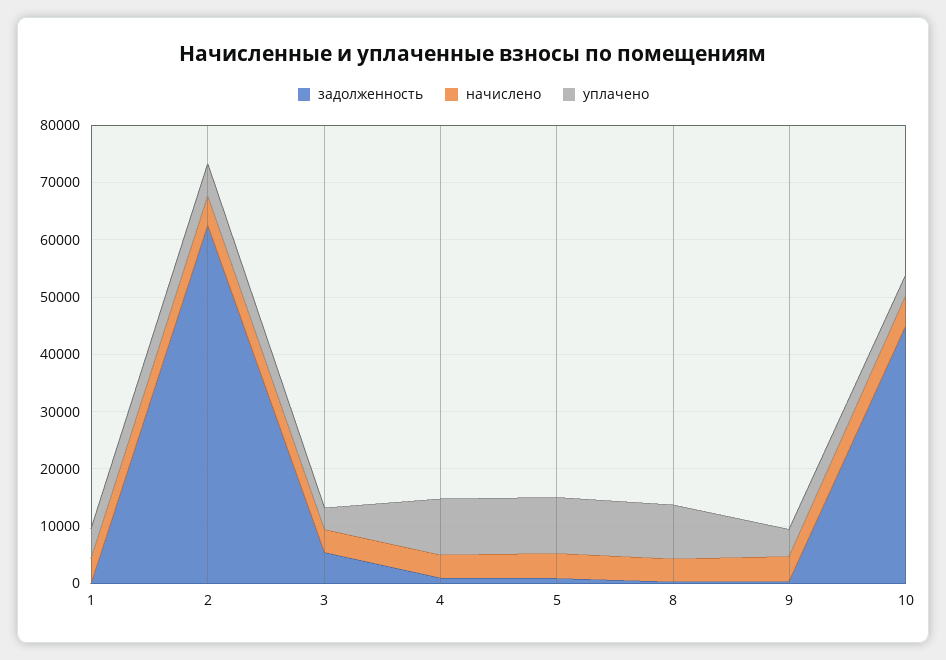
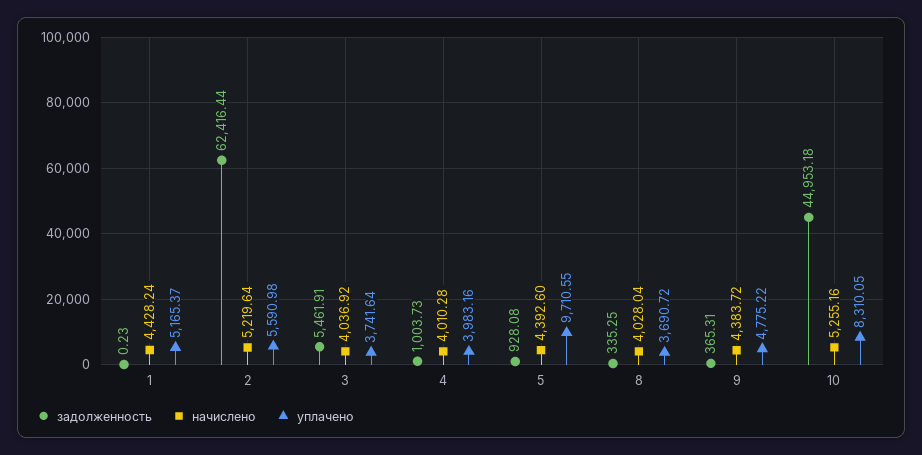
уплачено, 4: 10000 -> 3983.16
уплачено, 8: 10000 -> 3690.72
уплачено, 10: 4000 -> 8310.05

